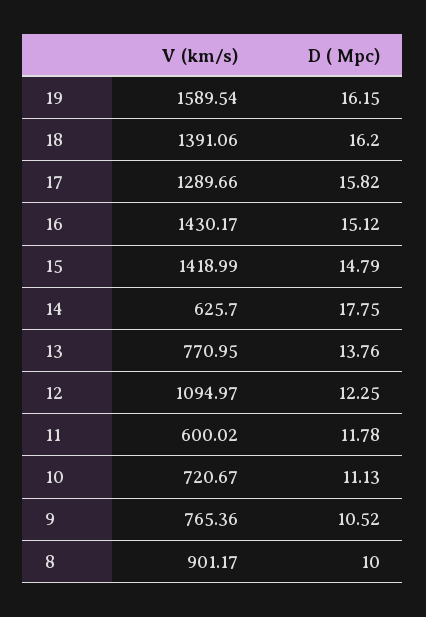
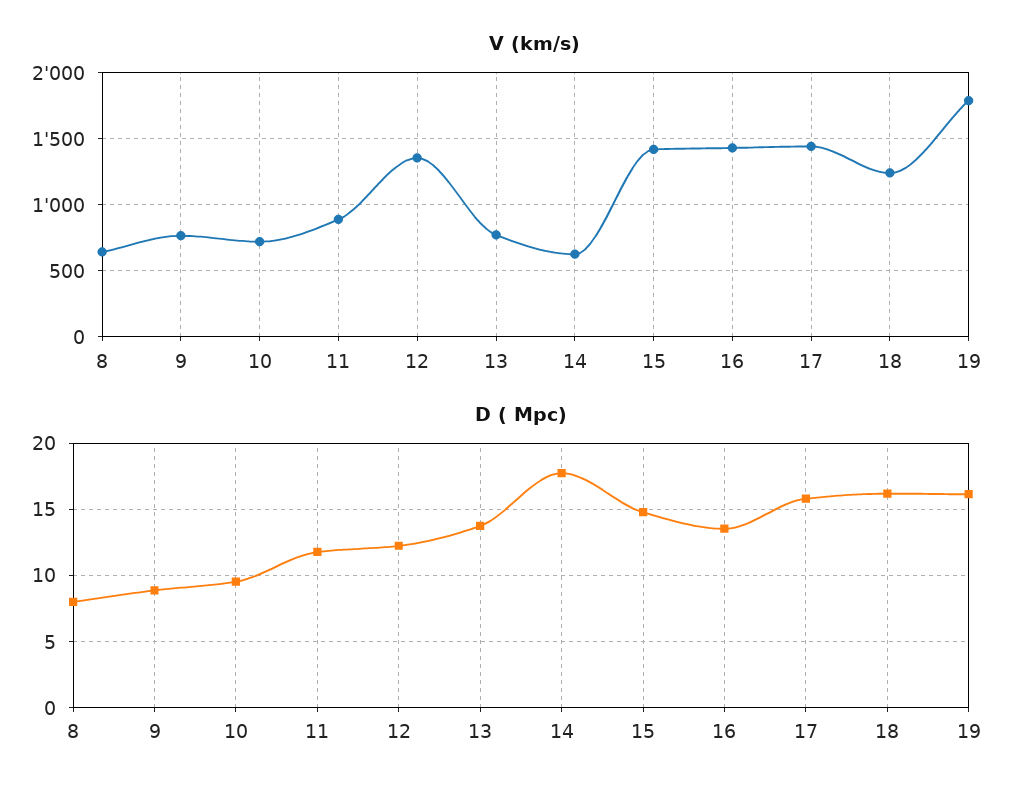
V (km/s), 19: 1589.54 -> 1800
V (km/s), 18: 1391.06 -> 1250
V (km/s), 17: 1289.66 -> 1450
D ( Mpc), 16: 15.12 -> 13.5
V (km/s), 12: 1094.97 -> 1350
V (km/s), 11: 600.02 -> 900
D ( Mpc), 10: 11.13 -> 9.5
D ( Mpc), 9: 10.52 -> 9
V (km/s), 8: 901.17 -> 650
D ( Mpc), 8: 10 -> 8

